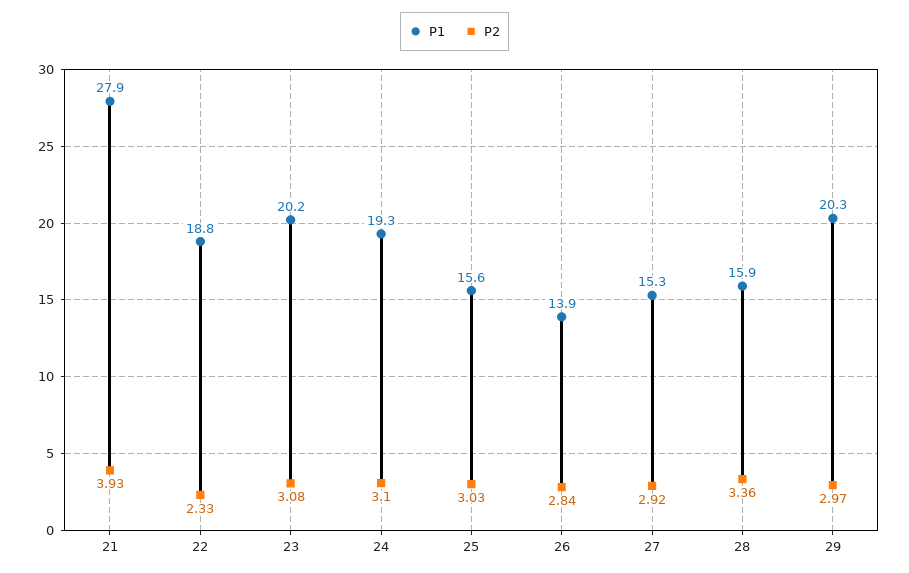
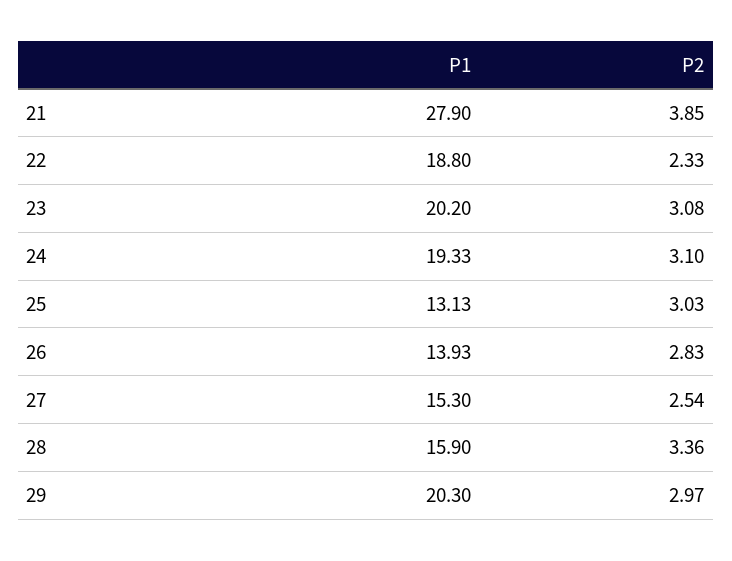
P2, 21: 3.93 -> 3.85
P1, 25: 15.6 -> 13.13
P2, 26: 2.84 -> 2.83
P2, 27: 2.92 -> 2.54

